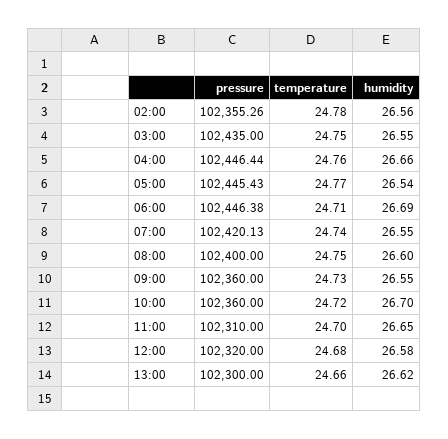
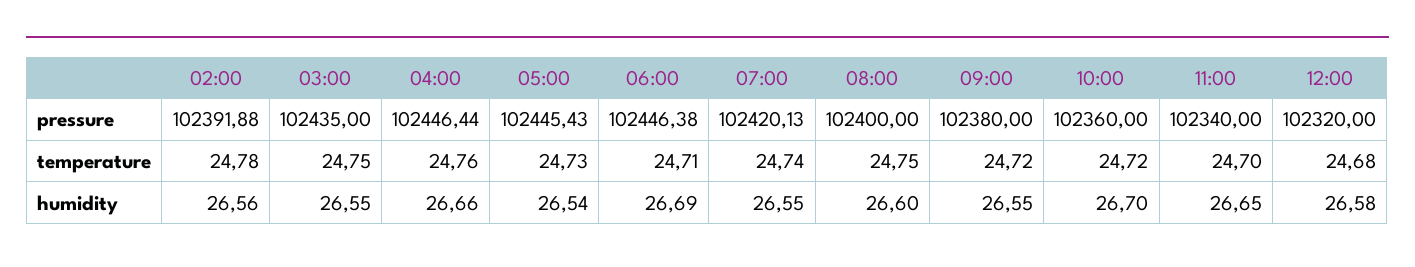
pressure, 02:00: 102355.26 -> 102391.88
temperature, 05:00: 24.77 -> 24.73
pressure, 09:00: 102360 -> 102380
temperature, 09:00: 24.73 -> 24.72
pressure, 11:00: 102310 -> 102340
pressure, 13:00: 102300 -> none
temperature, 13:00: 24.66 -> none
humidity, 13:00: 26.62 -> none

